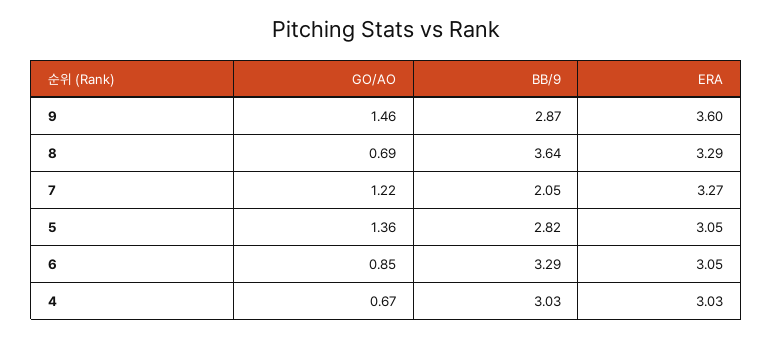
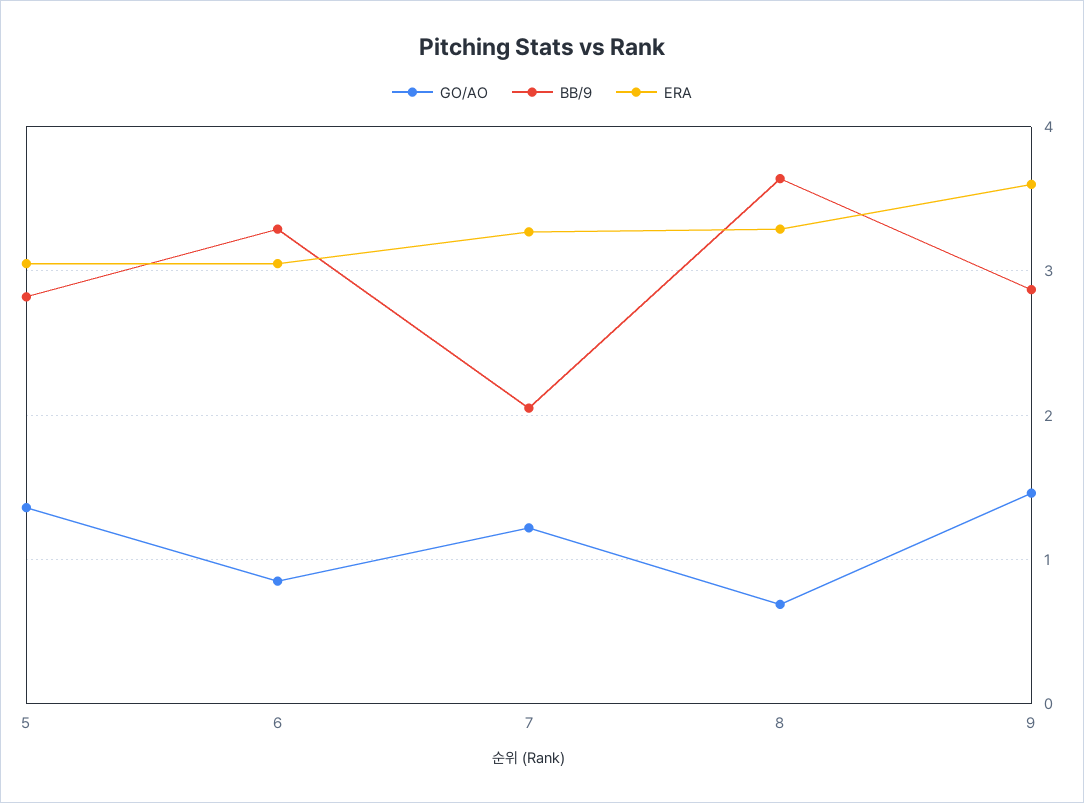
GO/AO, 4: 0.67 -> none
BB/9, 4: 3.03 -> none
ERA, 4: 3.03 -> none

